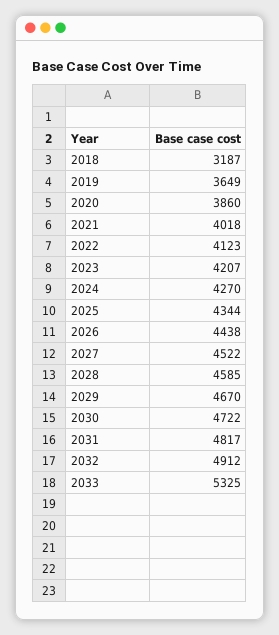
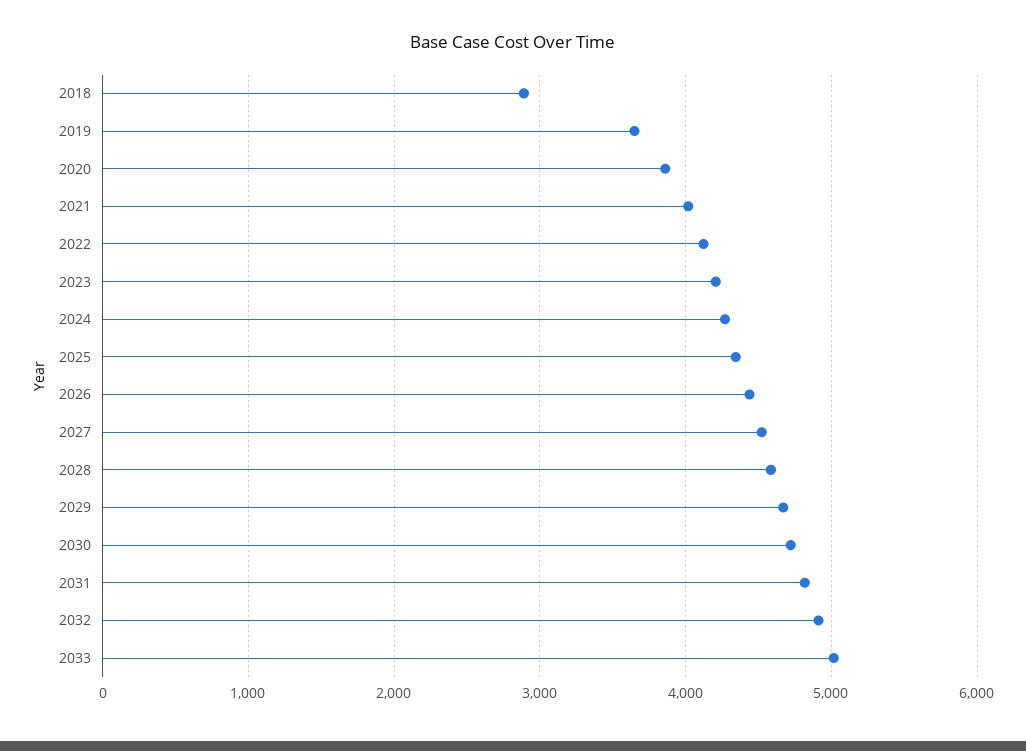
2018: 3187 -> 2900
2033: 5325 -> 5000

